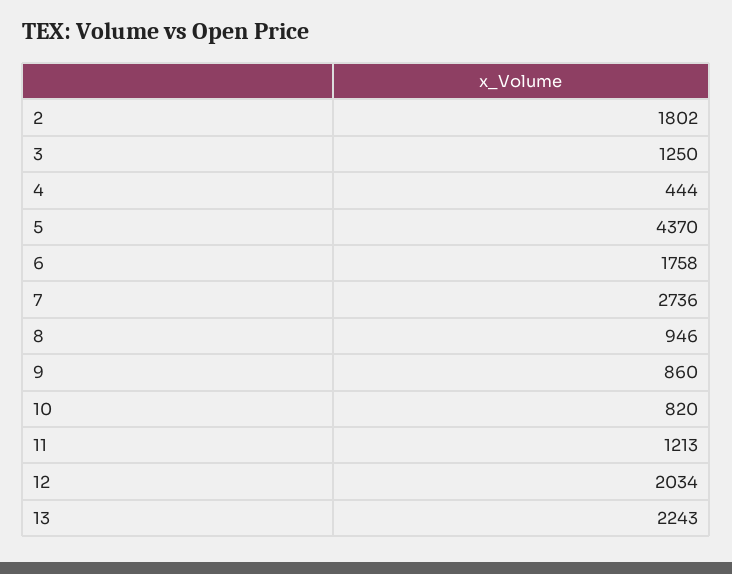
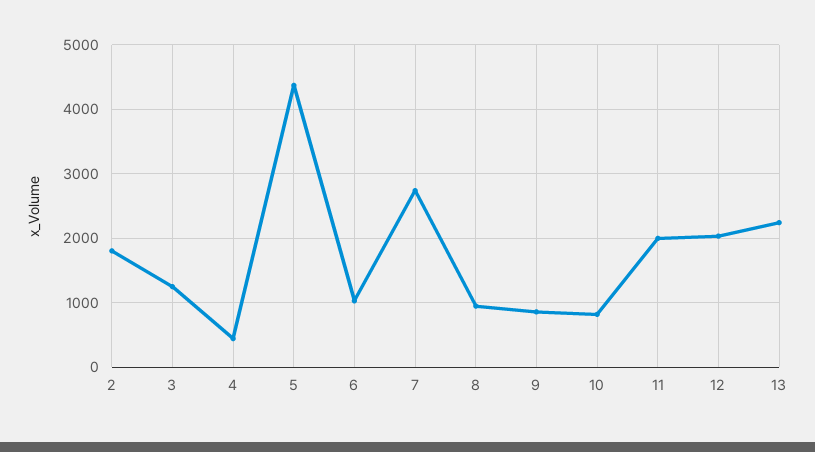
6: 1758 -> 1000
11: 1213 -> 2000

